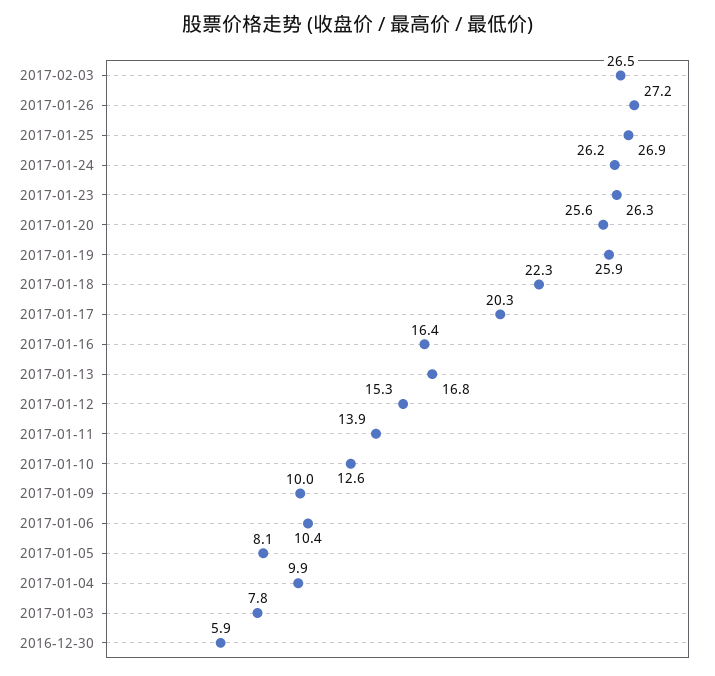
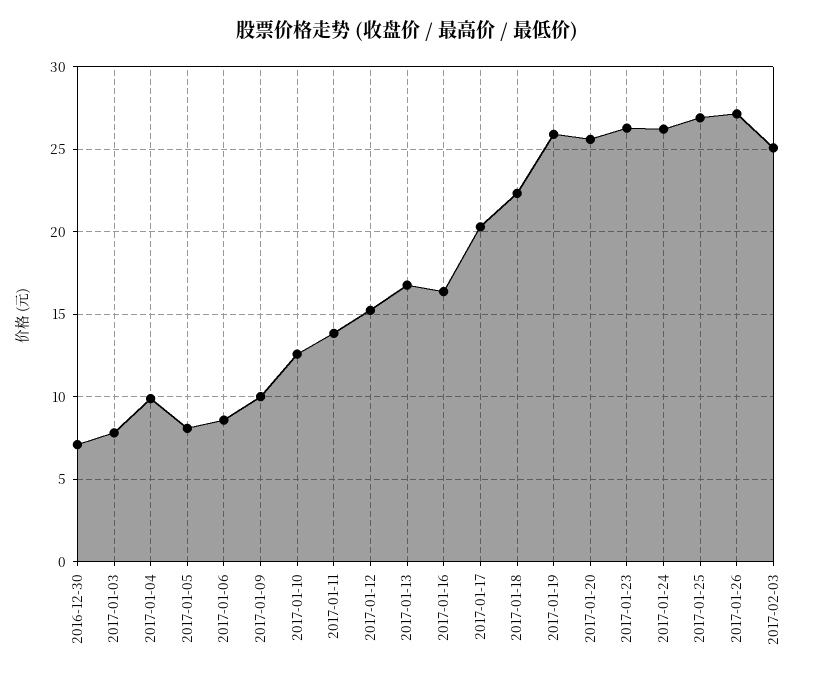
2017-02-03: 26.5 -> 25
2017-01-06: 10.4 -> 8.5
2016-12-30: 5.9 -> 7

